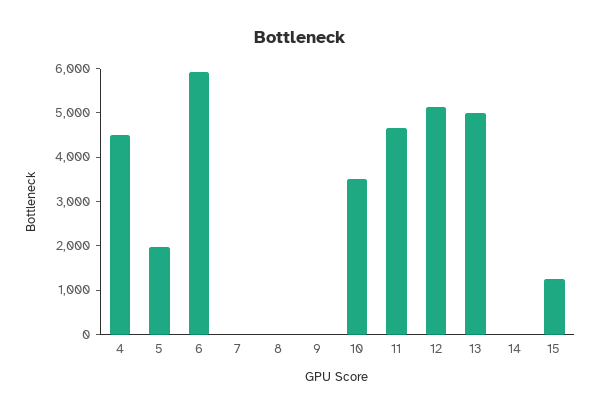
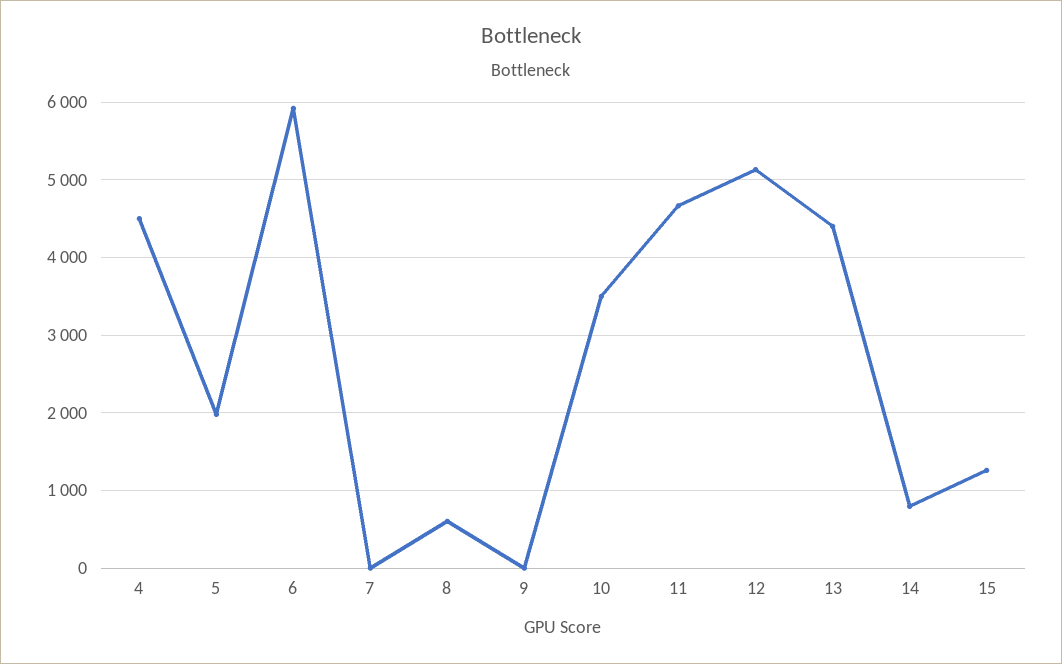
8: 0 -> 600
13: 5000 -> 4400
14: 0 -> 800

